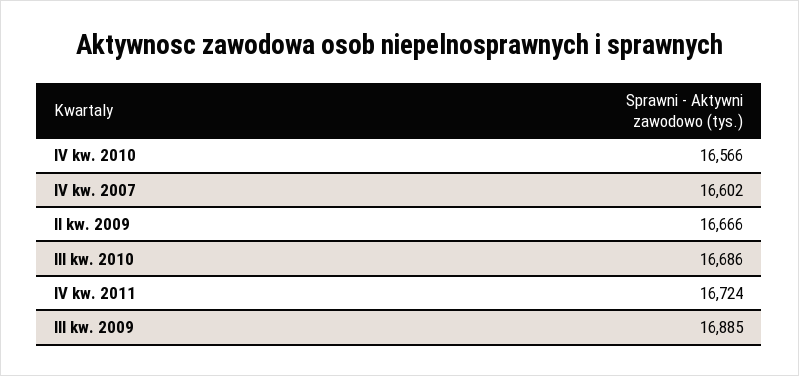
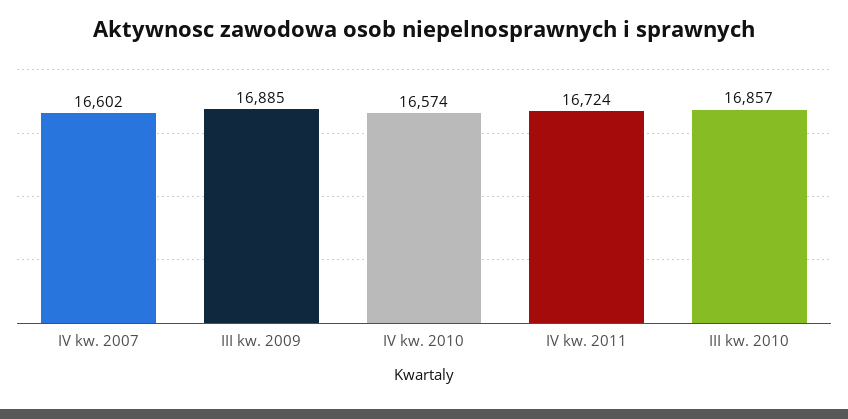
IV kw. 2010: 16566 -> 16574
II kw. 2009: 16666 -> none
III kw. 2010: 16686 -> 16857

